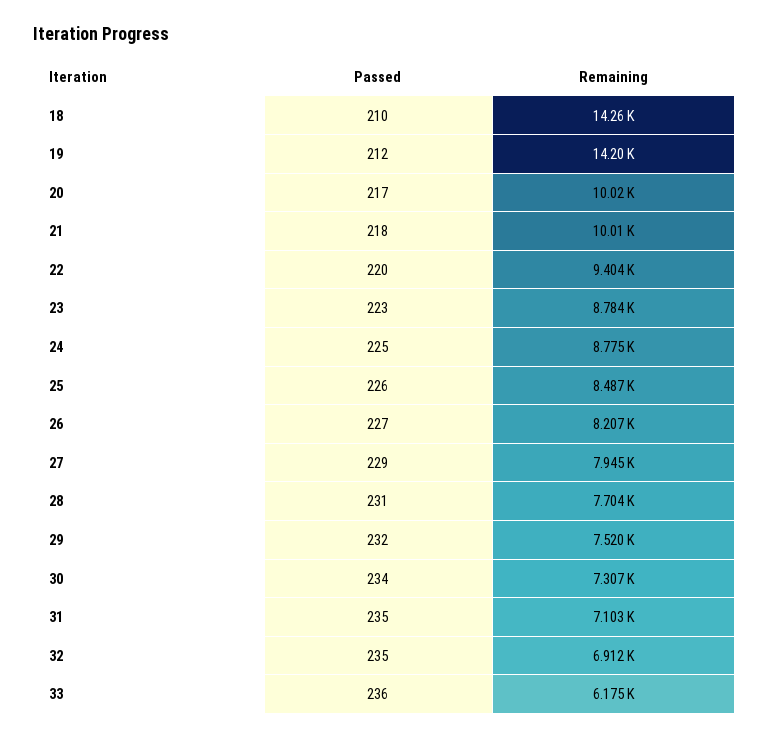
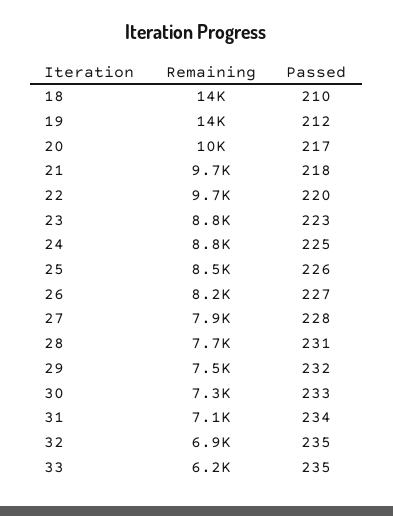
Remaining, 21: 10010 -> 9700
Remaining, 22: 9404 -> 9700
Passed, 27: 229 -> 228
Passed, 30: 234 -> 233
Passed, 31: 235 -> 234
Passed, 33: 236 -> 235

